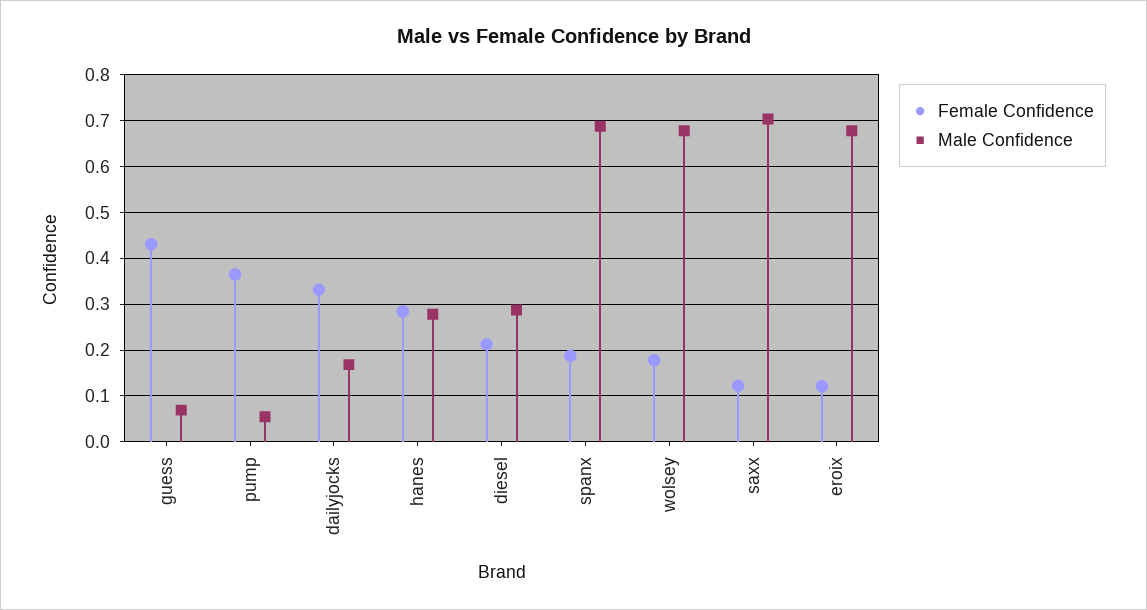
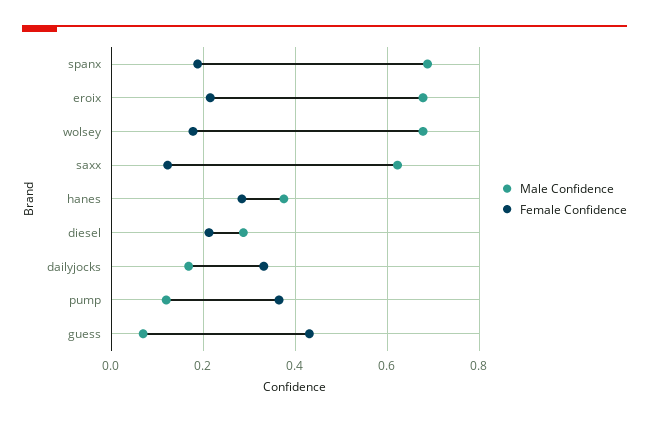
Male Confidence, pump: 0.06 -> 0.12
Male Confidence, hanes: 0.28 -> 0.38
Male Confidence, saxx: 0.7 -> 0.62
Female Confidence, eroix: 0.12 -> 0.22

